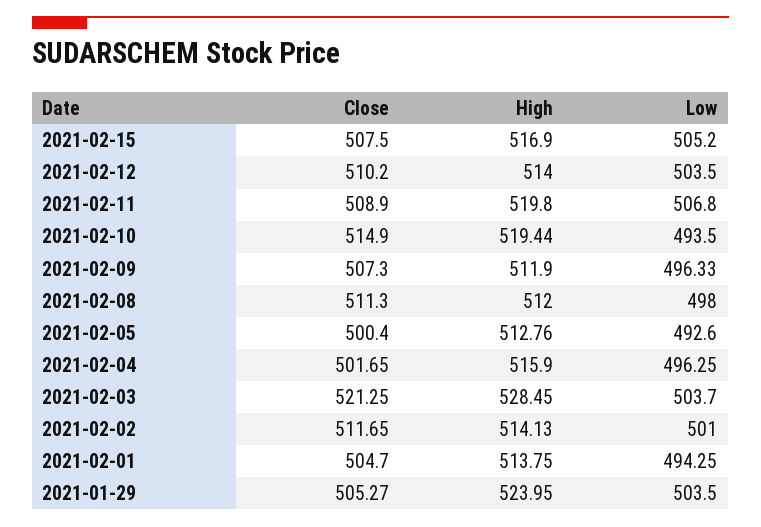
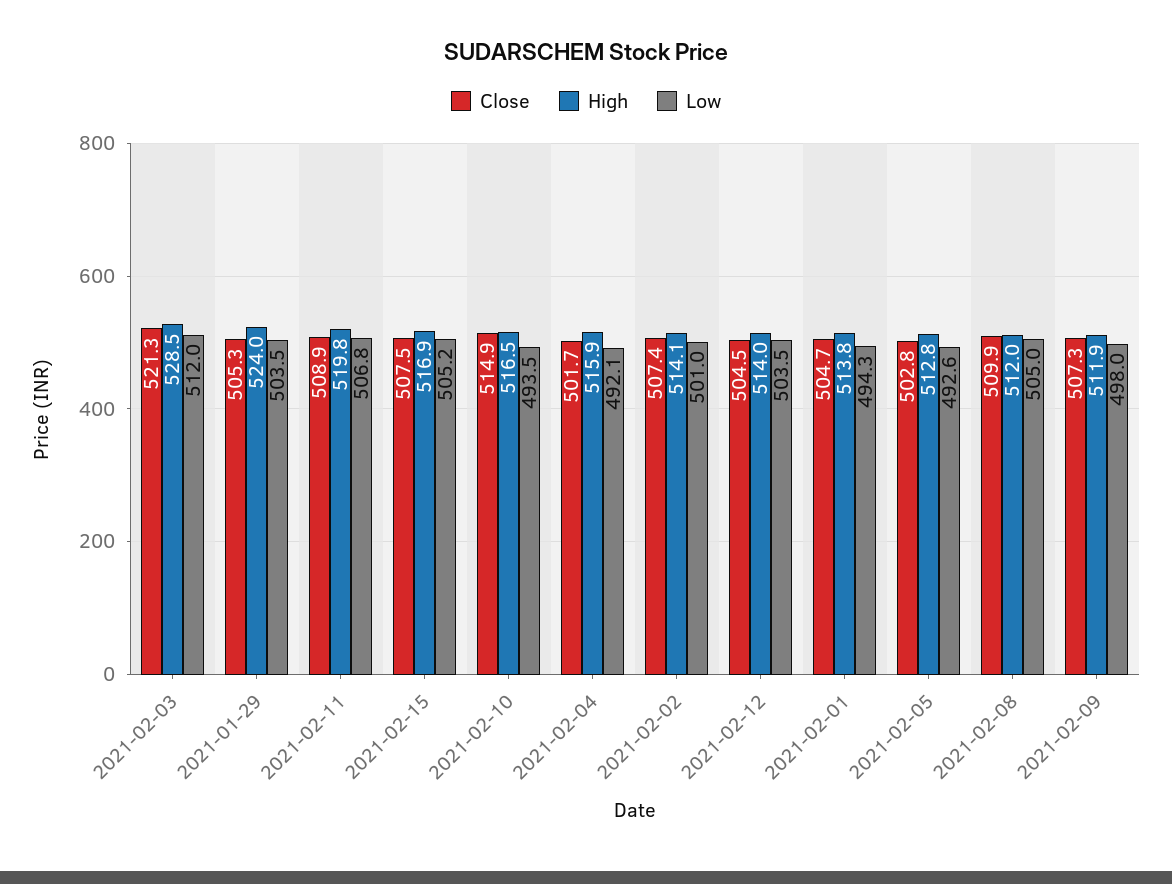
Close, 2021-02-12: 510.2 -> 504.5
High, 2021-02-10: 519.44 -> 516.5
Low, 2021-02-09: 496.33 -> 498
Close, 2021-02-08: 511.3 -> 509.9
Low, 2021-02-08: 498 -> 505
Close, 2021-02-05: 500.4 -> 502.8
Low, 2021-02-04: 496.25 -> 492.1
Low, 2021-02-03: 503.7 -> 512
Close, 2021-02-02: 511.65 -> 507.4

